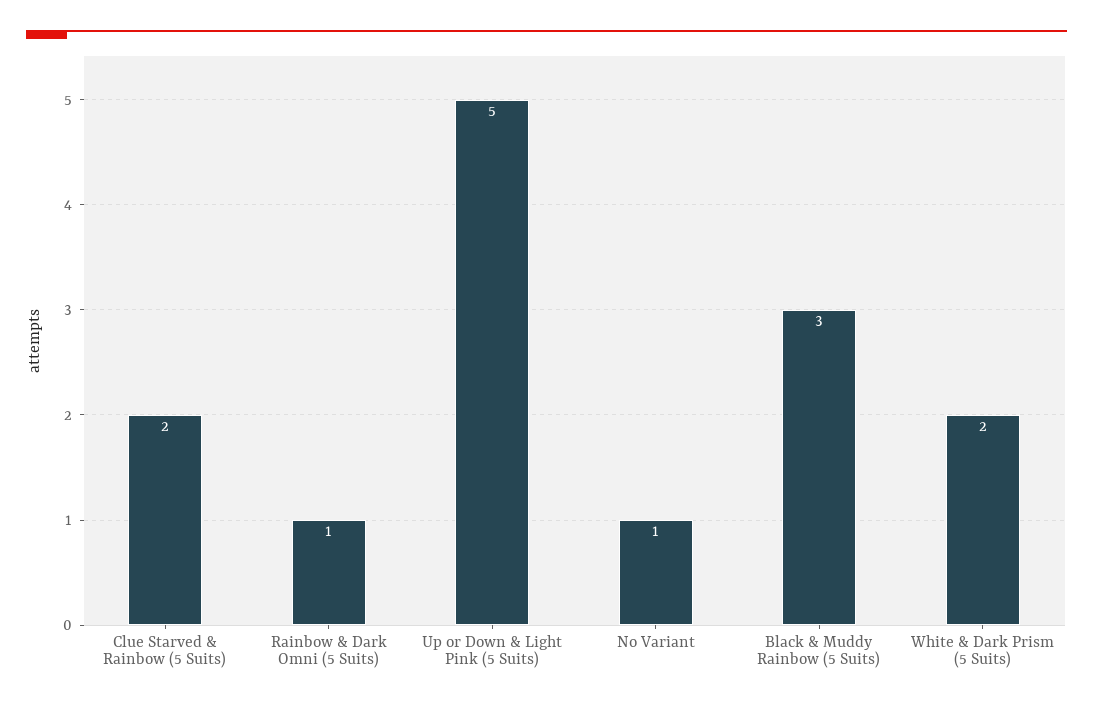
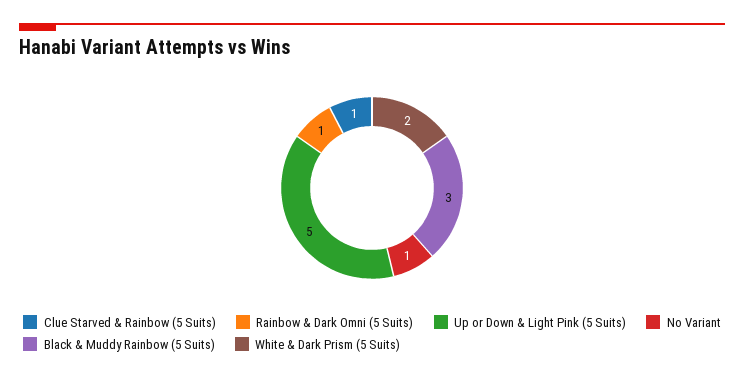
Clue Starved & Rainbow (5 Suits): 2 -> 1

